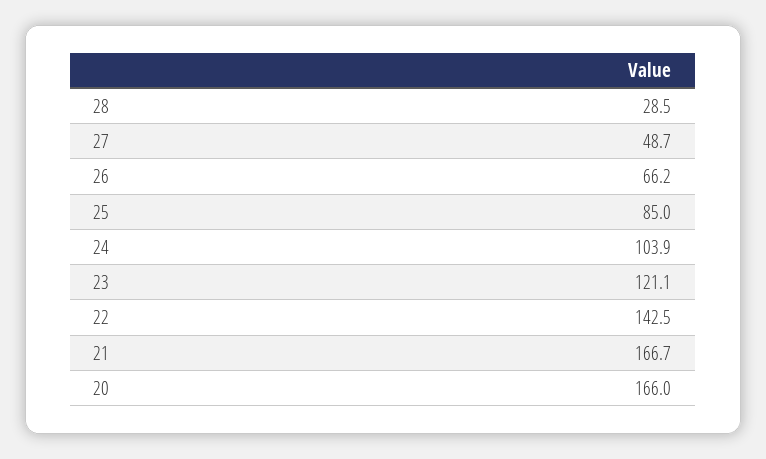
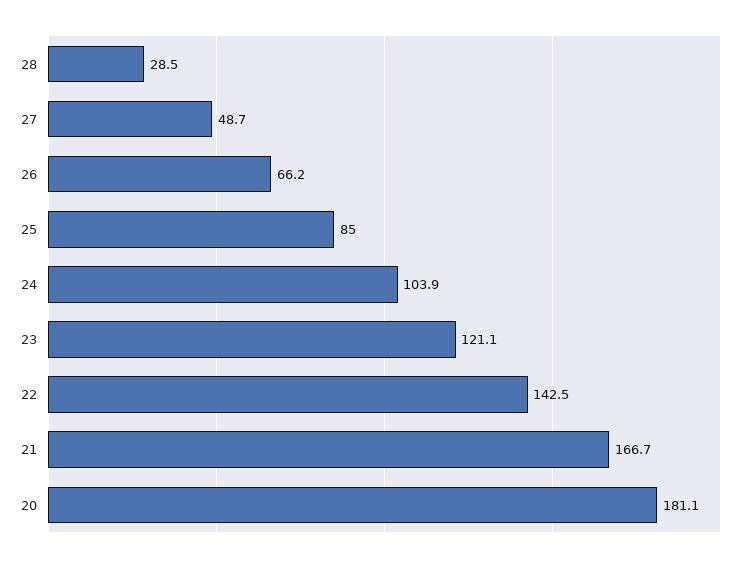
20: 166 -> 181.1

